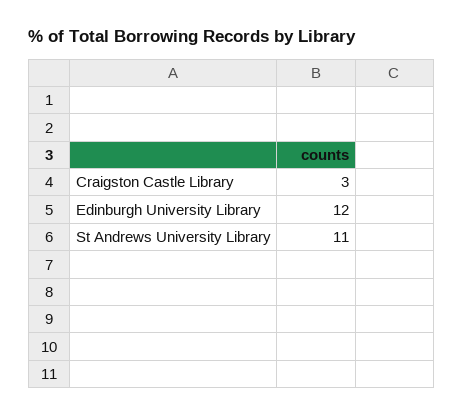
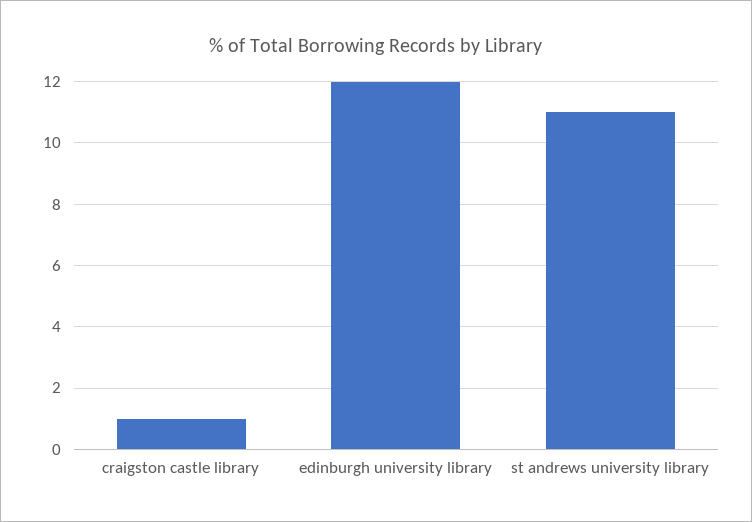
Craigston Castle Library: 3 -> 1

